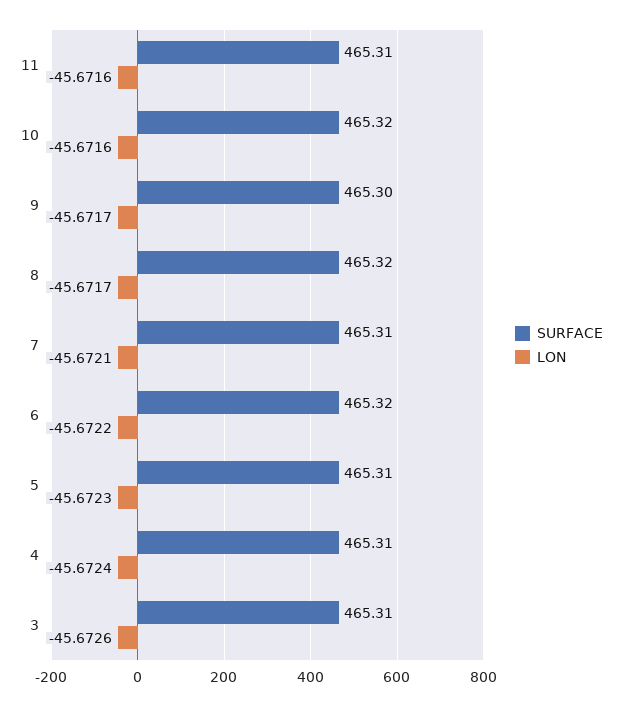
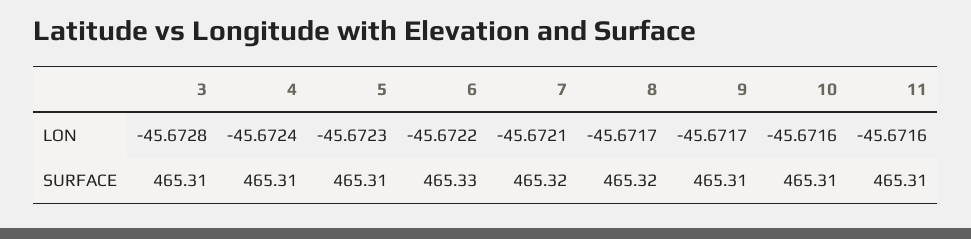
SURFACE, 10: 465.32 -> 465.31
SURFACE, 9: 465.3 -> 465.31
SURFACE, 7: 465.31 -> 465.32
SURFACE, 6: 465.32 -> 465.33
LON, 3: -45.6726 -> -45.6728

